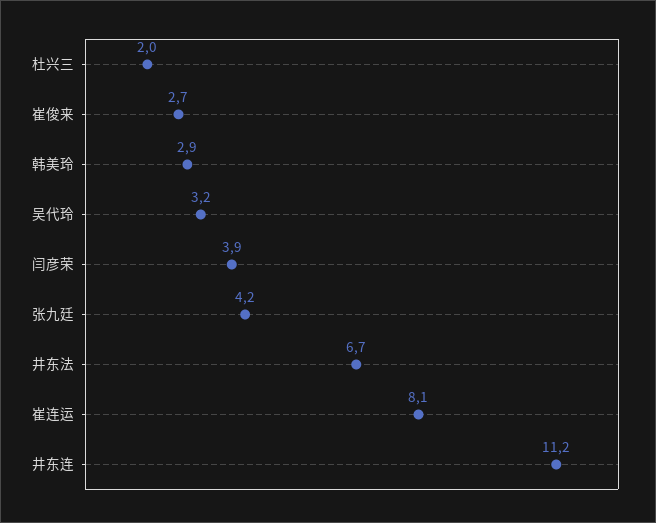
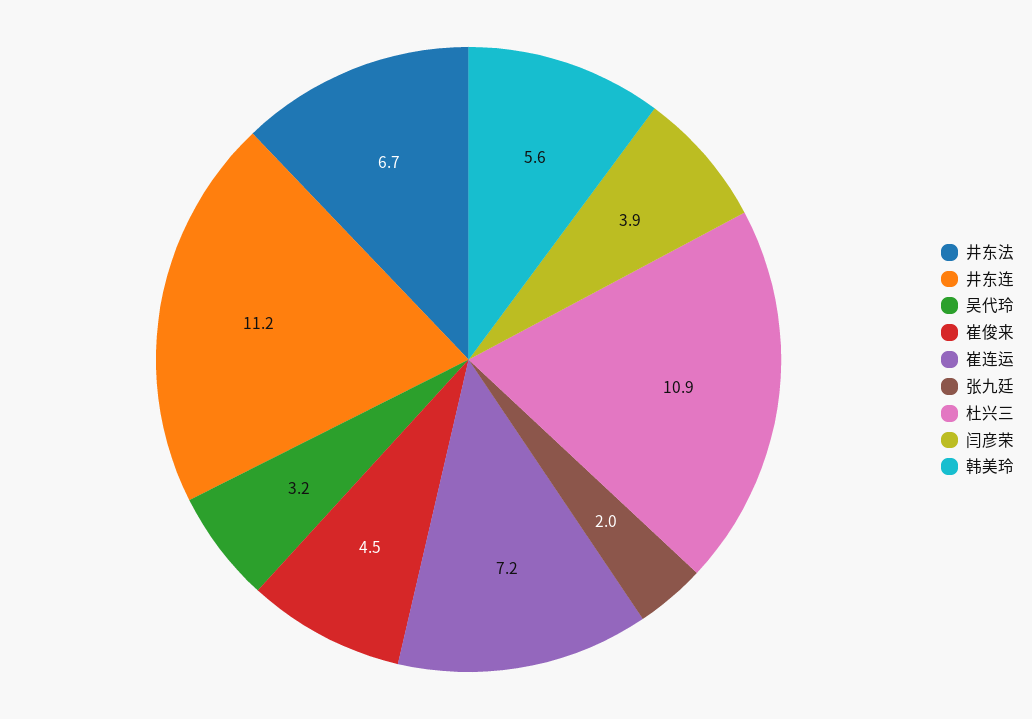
杜兴三: 2 -> 10.9
崔俊来: 2.7 -> 4.5
韩美玲: 2.9 -> 5.6
张九廷: 4.2 -> 2
崔连运: 8.1 -> 7.2

